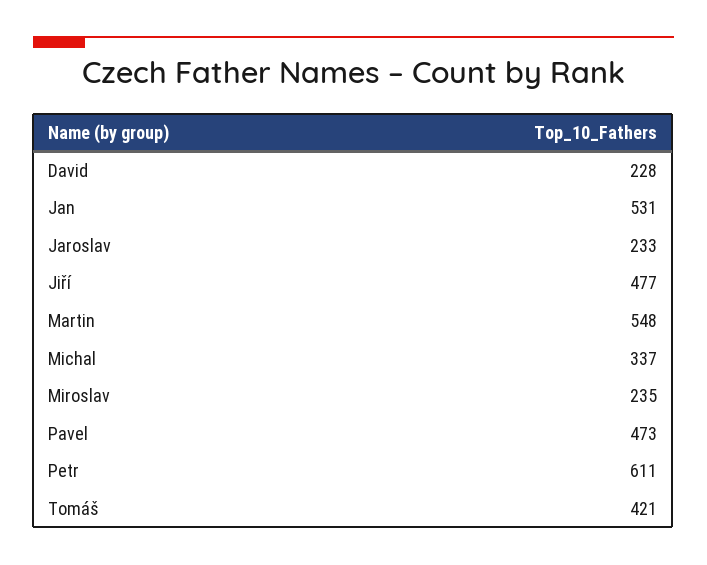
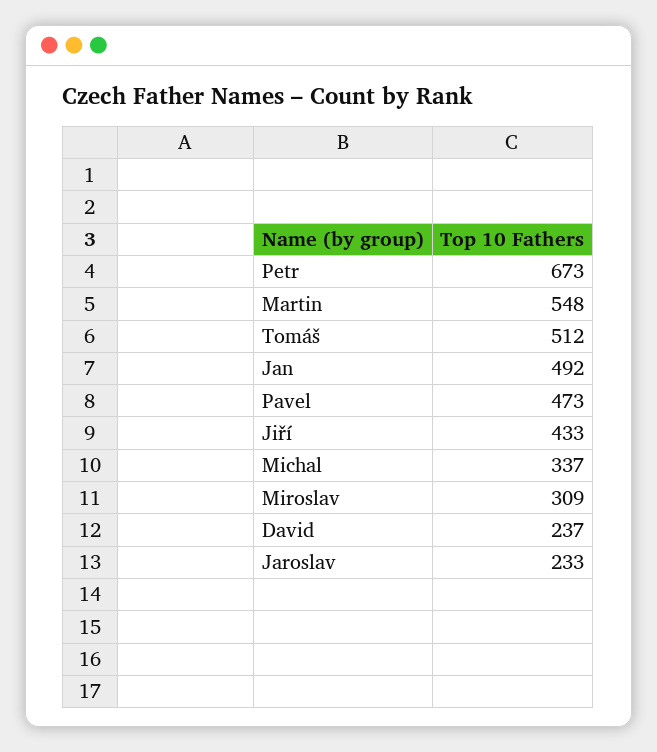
David: 228 -> 237
Jan: 531 -> 492
Jiří: 477 -> 433
Miroslav: 235 -> 309
Petr: 611 -> 673
Tomáš: 421 -> 512

